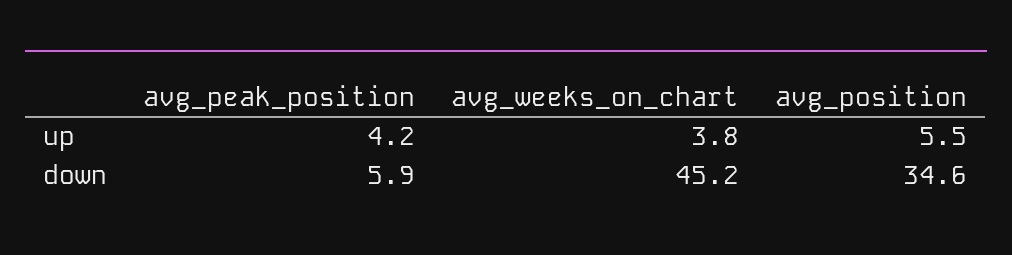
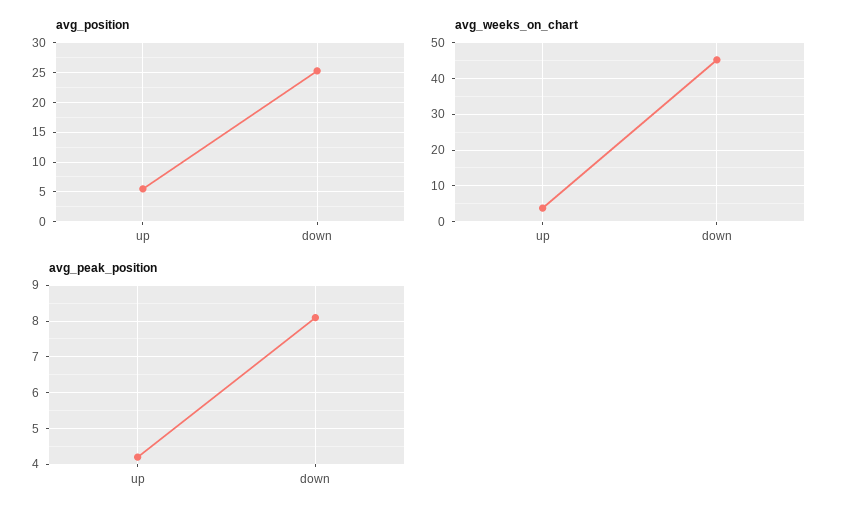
avg_peak_position, down: 5.9 -> 8
avg_position, down: 34.6 -> 25

